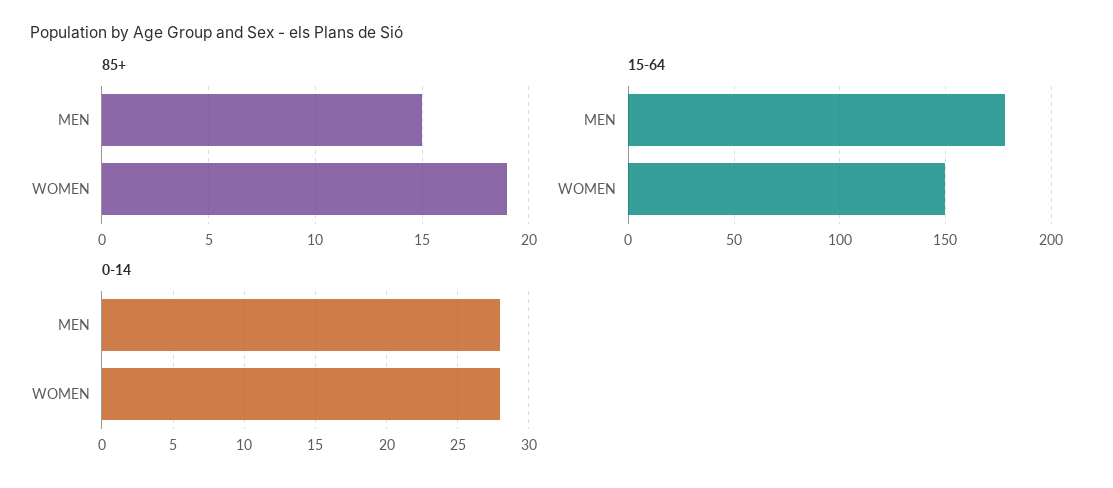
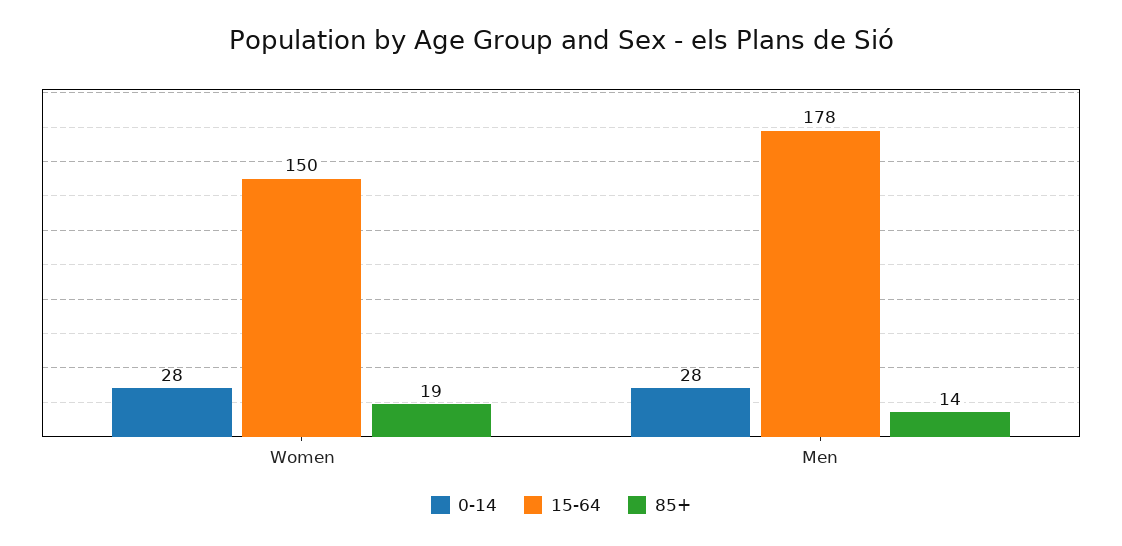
85+, MEN: 15 -> 14

